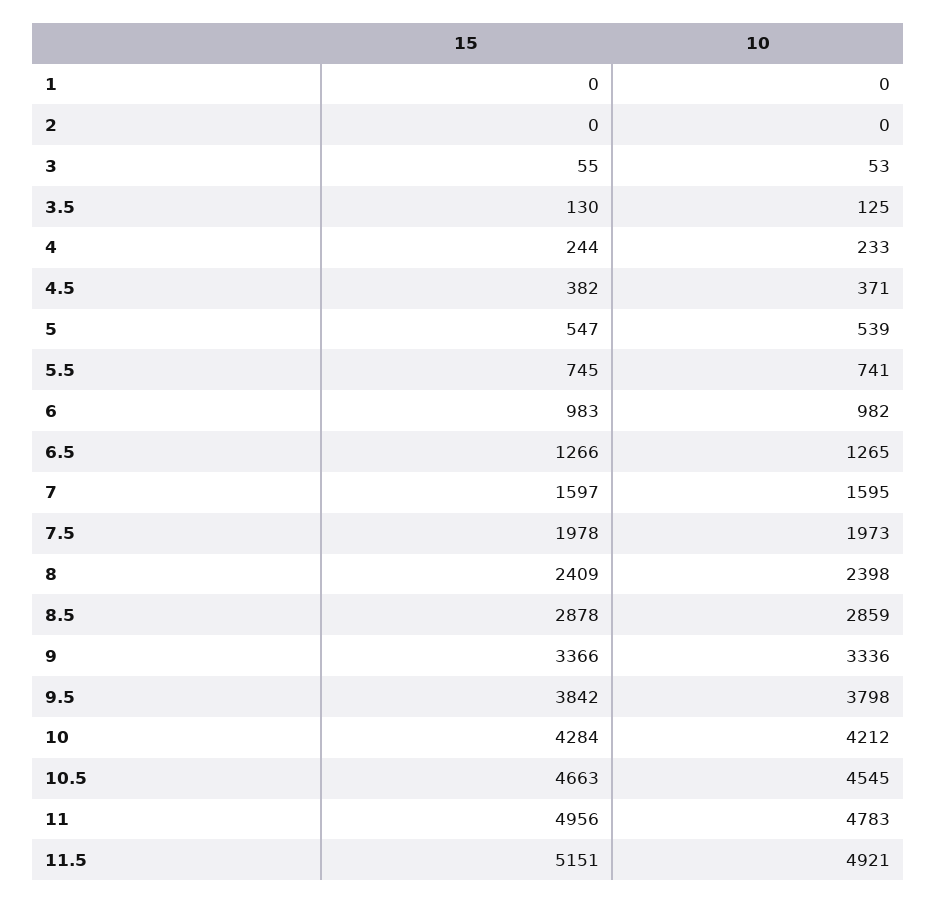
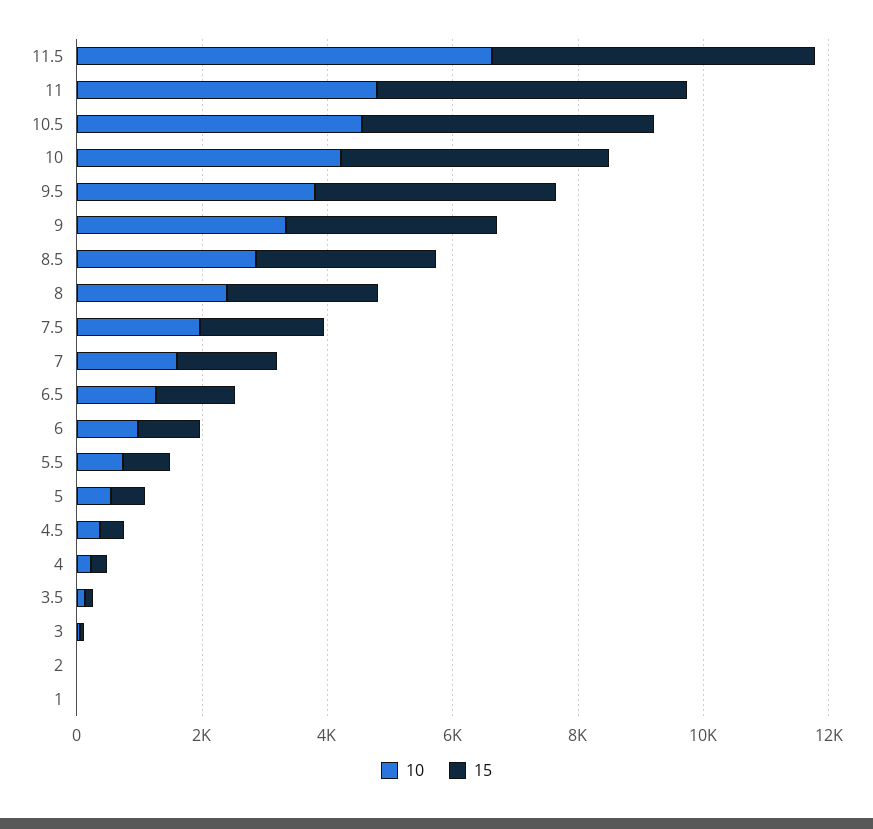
10, 11.5: 4921 -> 6500

